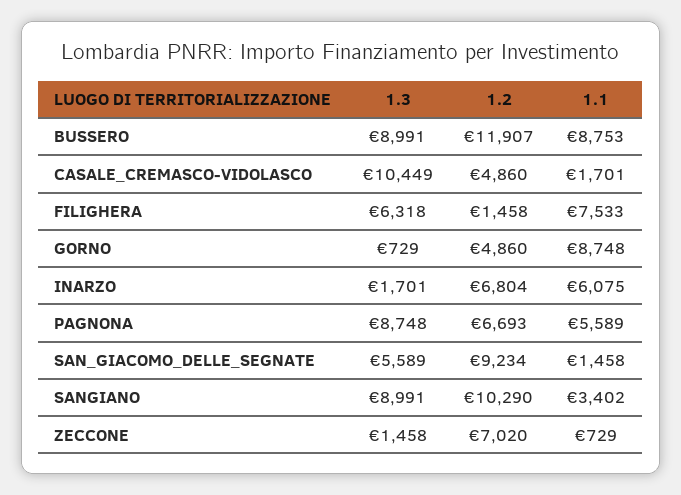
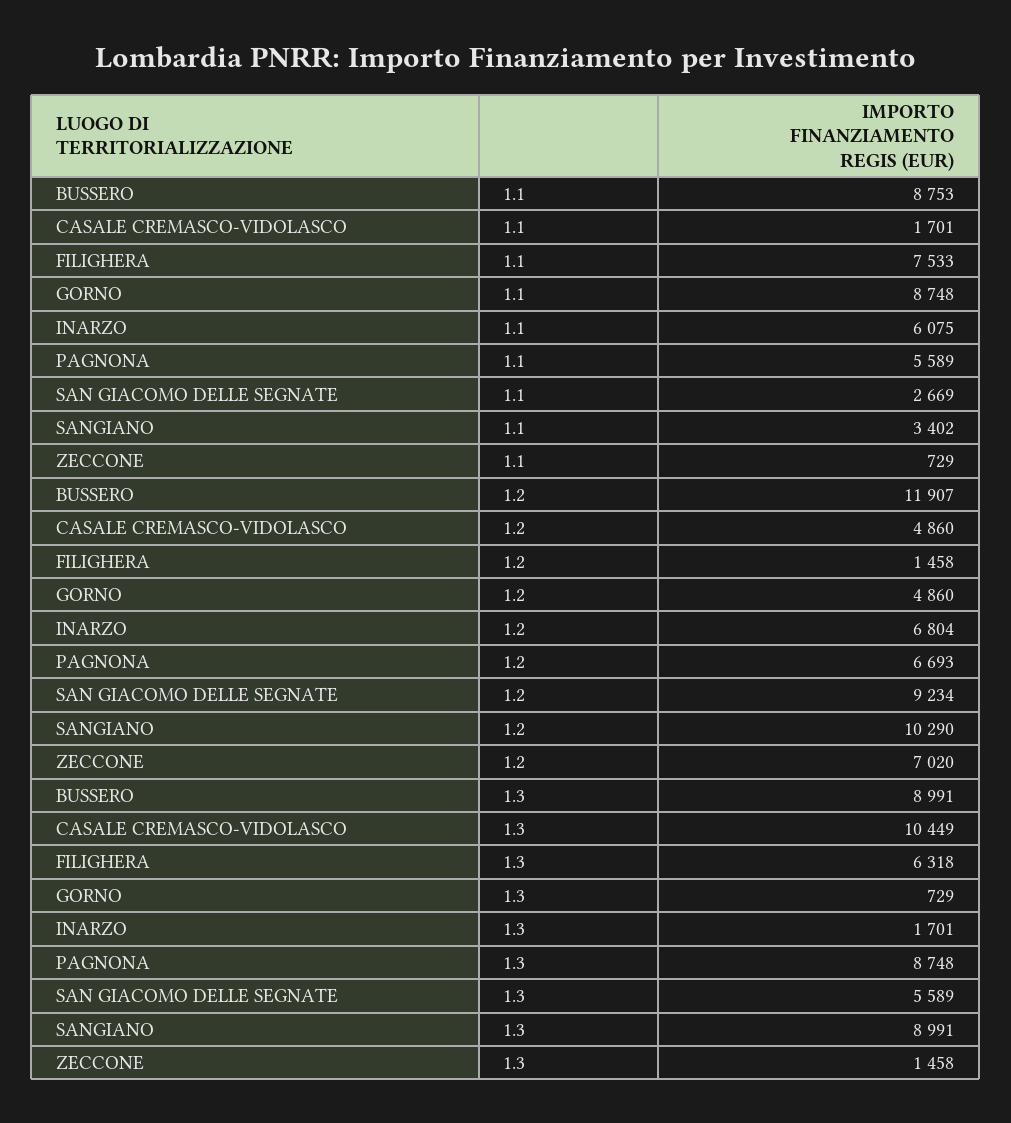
1.1, SAN_GIACOMO_DELLE_SEGNATE: 1458 -> 2669

